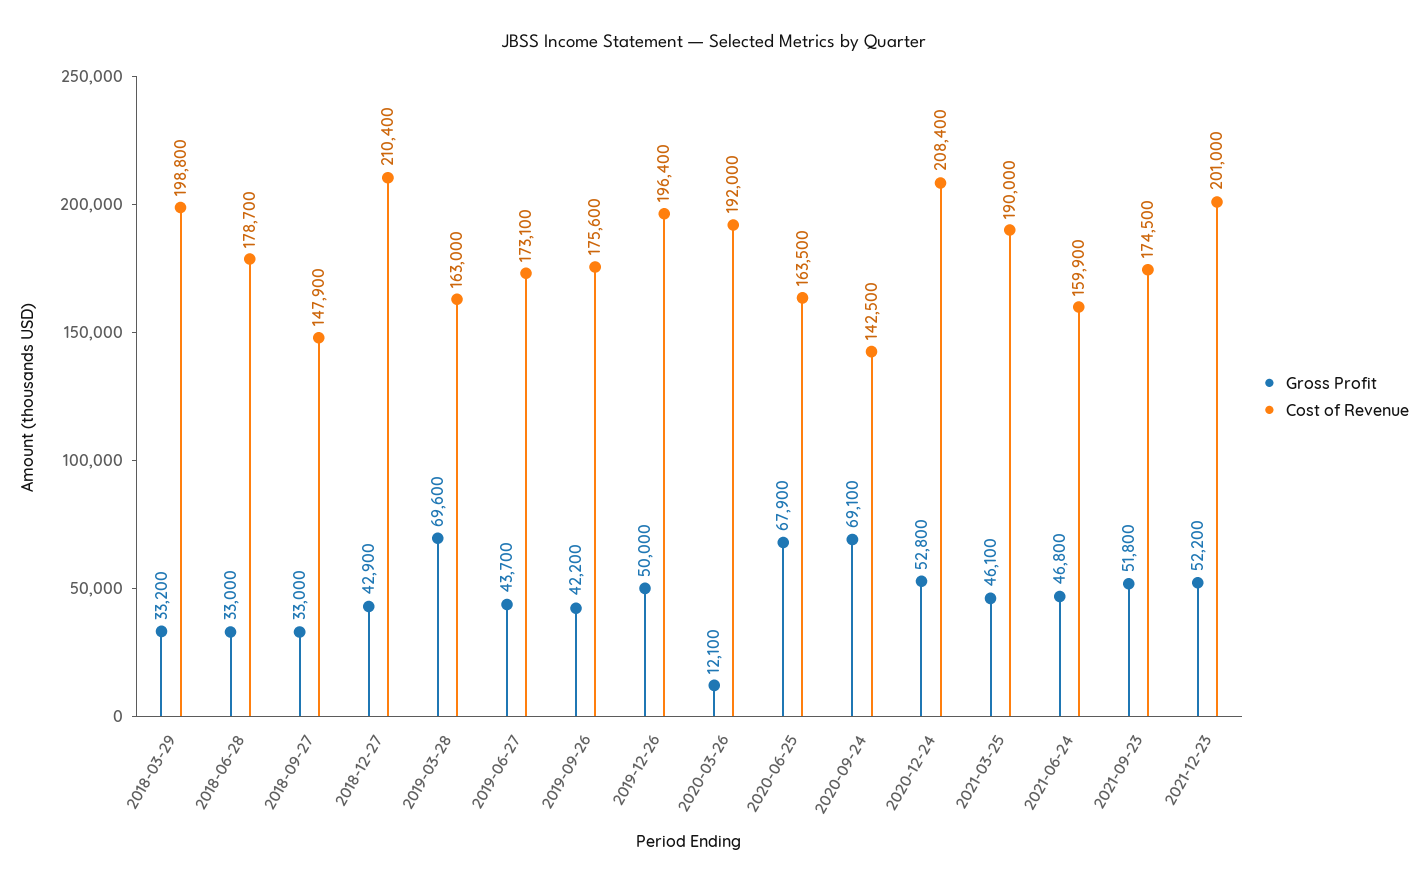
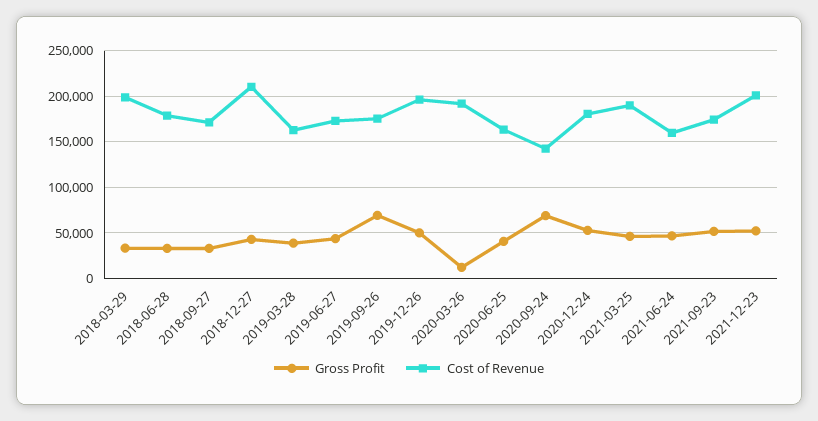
Cost of Revenue, 2018-09-27: 147900 -> 170000
Gross Profit, 2019-03-28: 69600 -> 40000
Gross Profit, 2019-09-26: 42200 -> 70000
Gross Profit, 2020-06-25: 67900 -> 40000
Cost of Revenue, 2020-12-24: 208400 -> 180000

